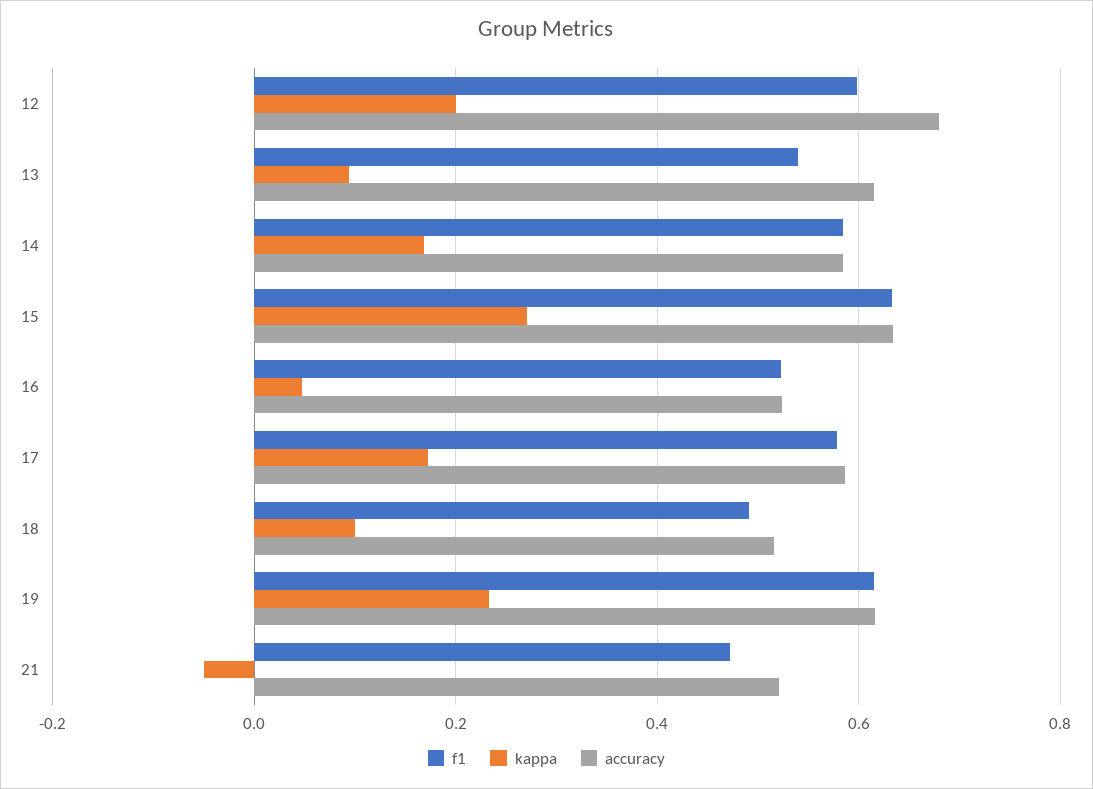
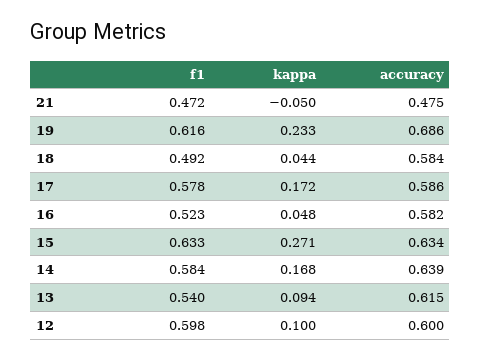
kappa, 12: 0.2 -> 0.1
accuracy, 12: 0.68 -> 0.6
accuracy, 14: 0.58 -> 0.639
accuracy, 16: 0.52 -> 0.582
kappa, 18: 0.1 -> 0.044
accuracy, 18: 0.52 -> 0.584
accuracy, 19: 0.62 -> 0.686
accuracy, 21: 0.52 -> 0.475

